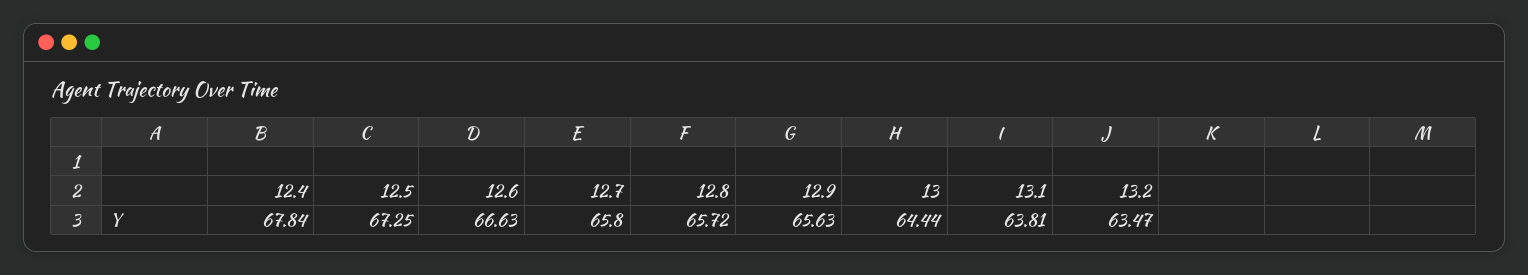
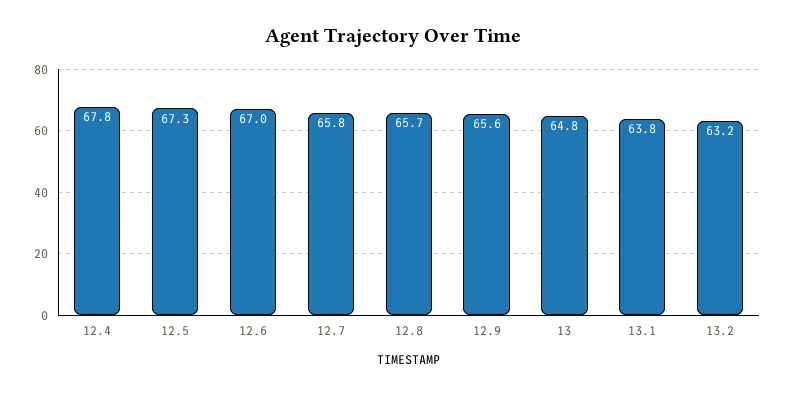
12.6: 66.63 -> 67
13: 64.44 -> 64.8
13.2: 63.47 -> 63.2

